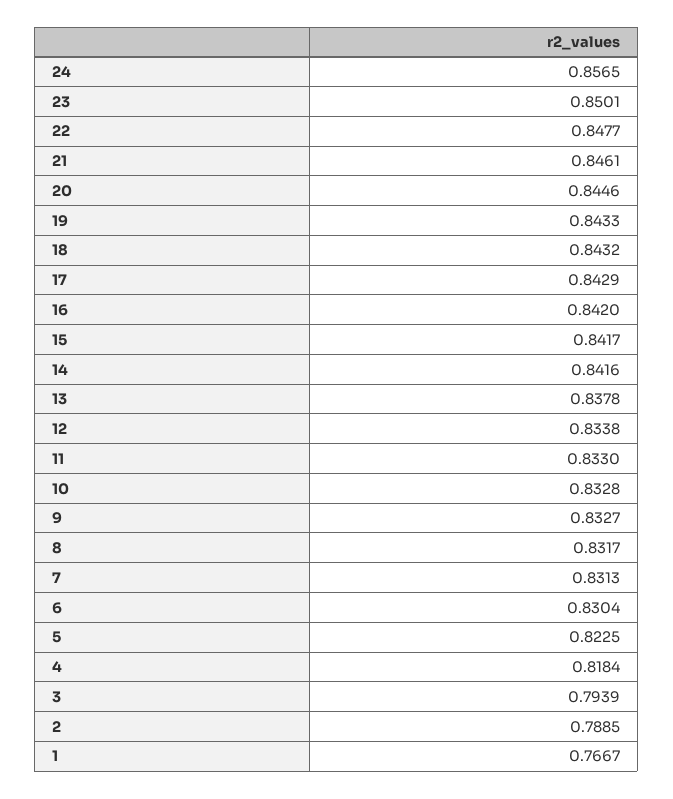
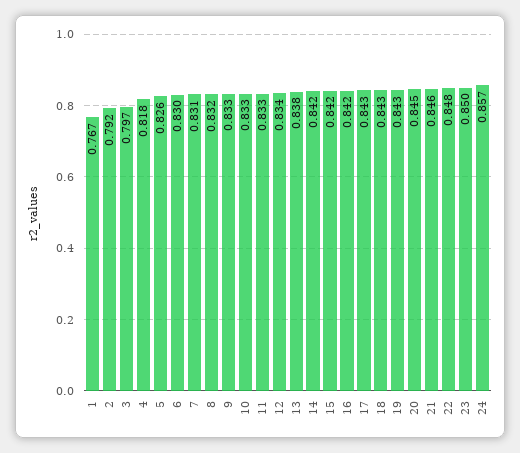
5: 0.8225 -> 0.826
3: 0.7939 -> 0.797
2: 0.7885 -> 0.792

